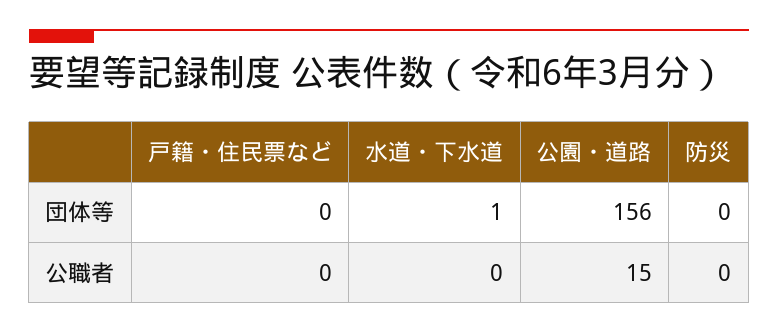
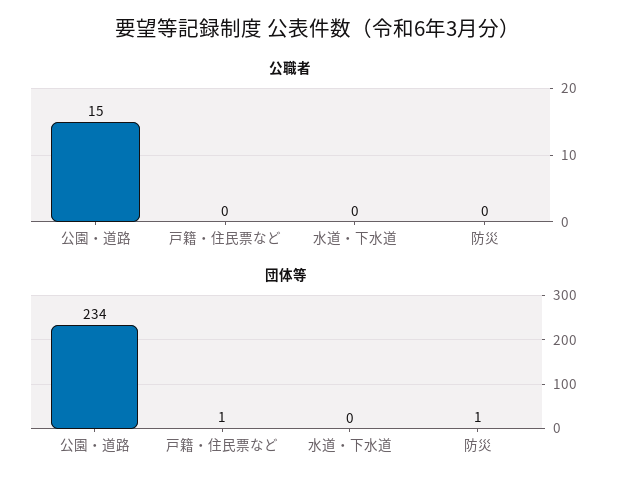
団体等, 戸籍・住民票など: 0 -> 1
団体等, 水道・下水道: 1 -> 0
団体等, 公園・道路: 156 -> 234
団体等, 防災: 0 -> 1

